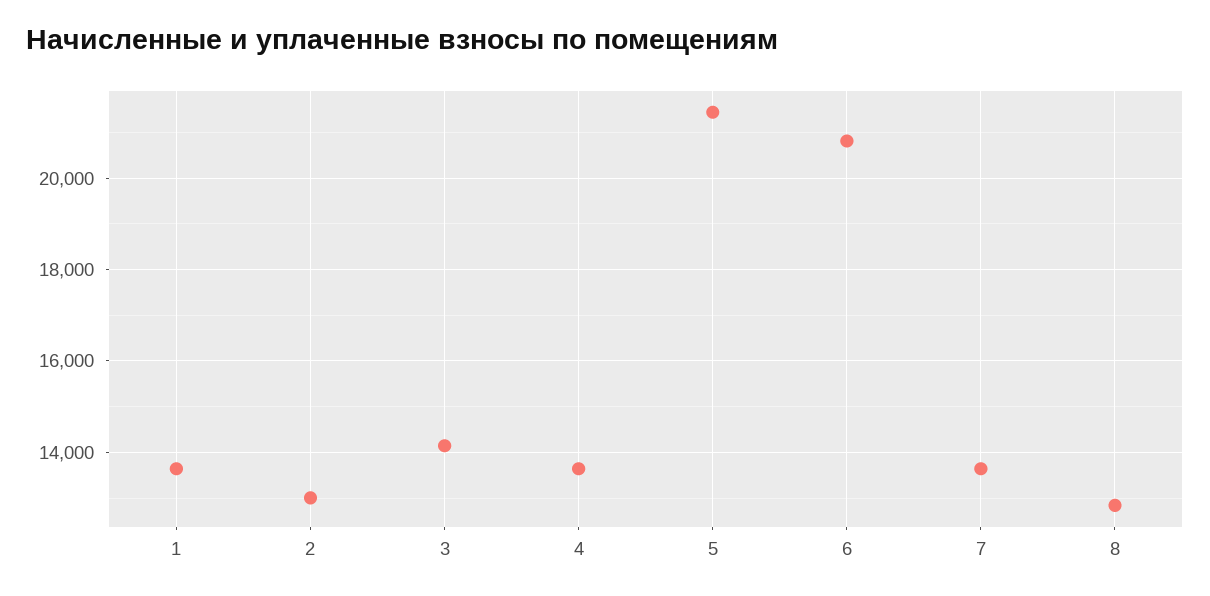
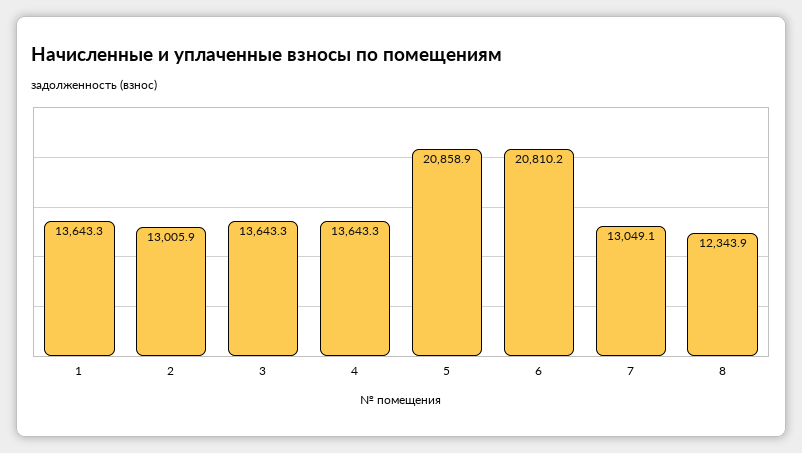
3: 14200 -> 13643.3
5: 21400 -> 20858.9
7: 13600 -> 13049.1
8: 12800 -> 12343.9

